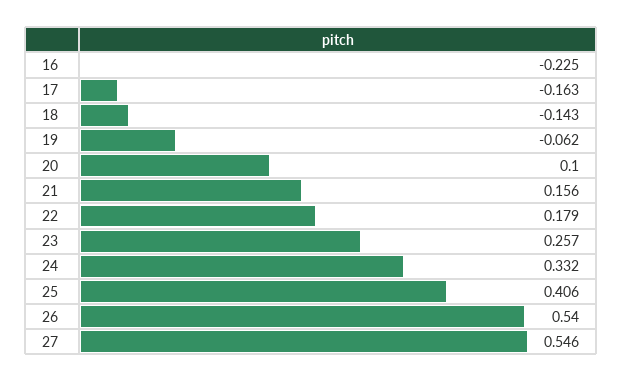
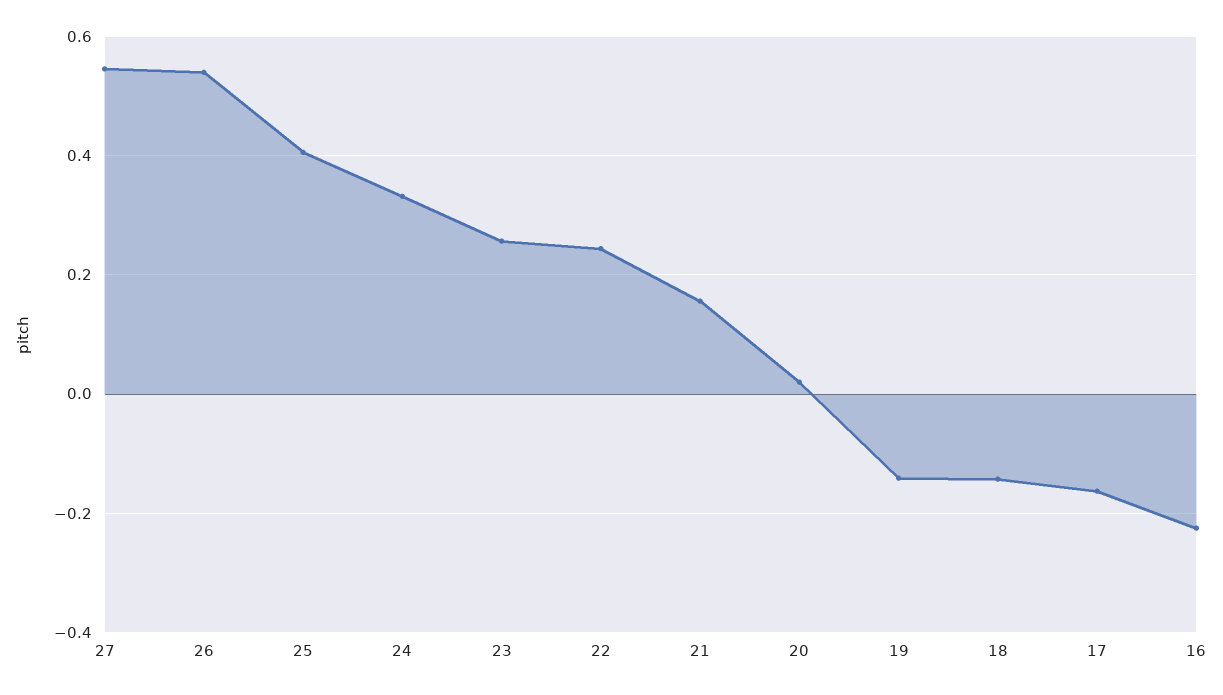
19: -0.062 -> -0.14
20: 0.1 -> 0.02
22: 0.179 -> 0.24

